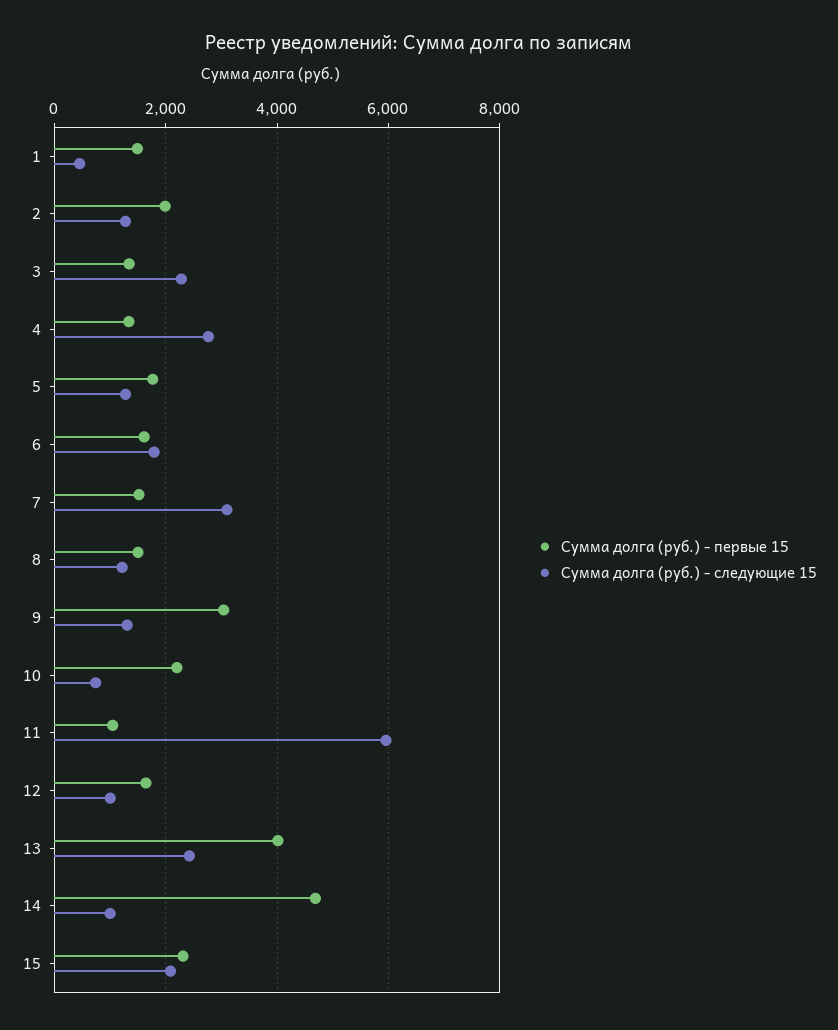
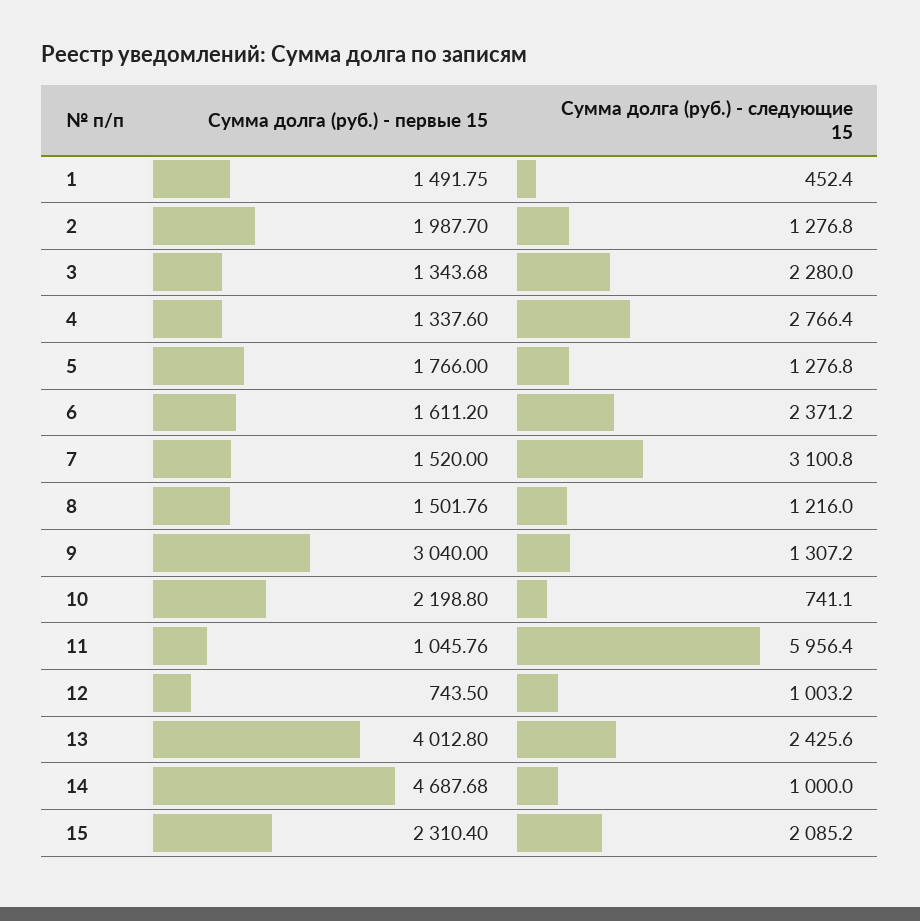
Сумма долга (руб.) - следующие 15, 6: 1800 -> 2371.2
Сумма долга (руб.) - первые 15, 12: 1600 -> 743.5

